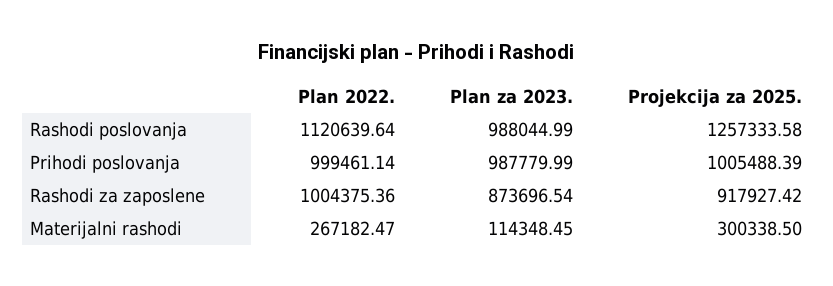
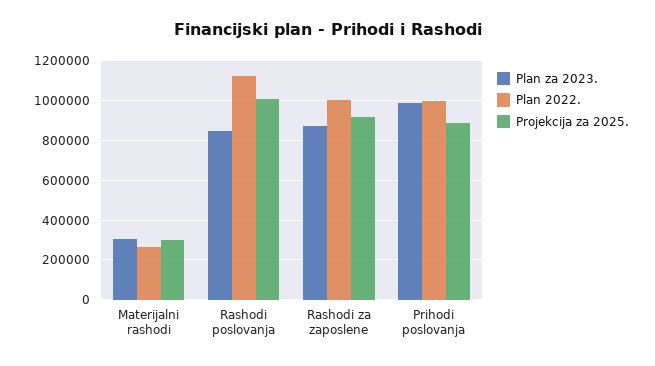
Plan za 2023., Rashodi poslovanja: 988044.99 -> 850000
Projekcija za 2025., Rashodi poslovanja: 1257333.58 -> 1000000
Projekcija za 2025., Prihodi poslovanja: 1005488.39 -> 900000
Plan za 2023., Materijalni rashodi: 114348.45 -> 300000

